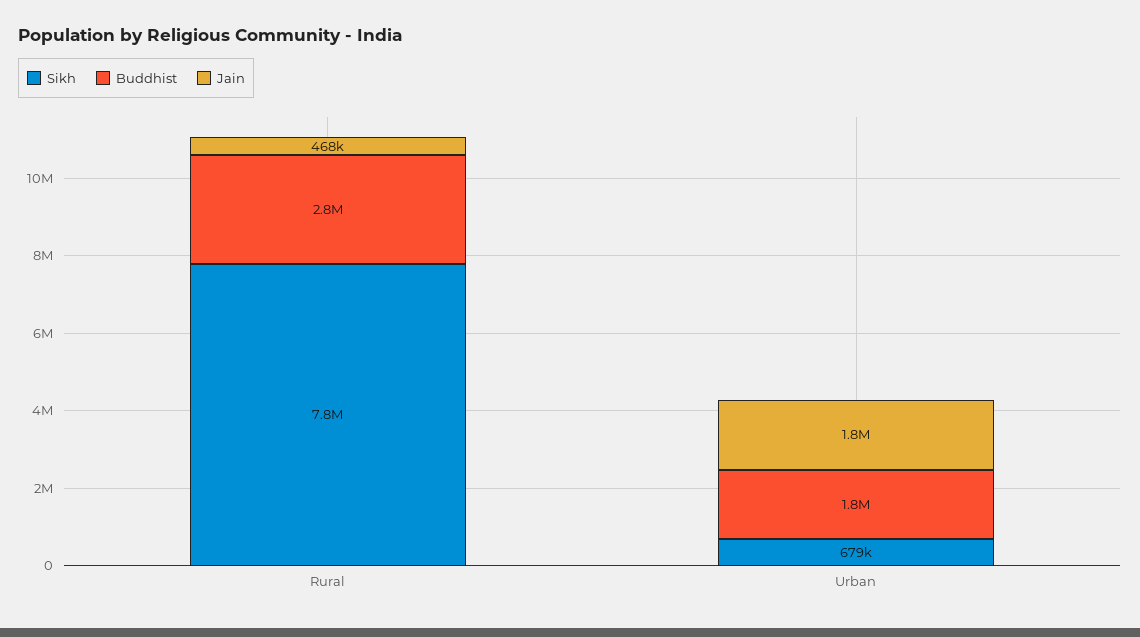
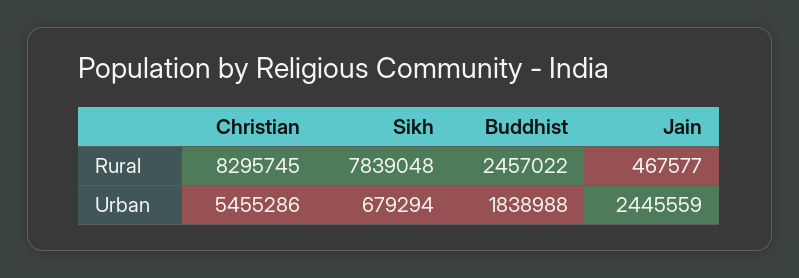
Buddhist, Rural: 2800000 -> 2457022
Jain, Urban: 1800000 -> 2445559
Christian, Rural: none -> 8295745
Christian, Urban: none -> 5455286

